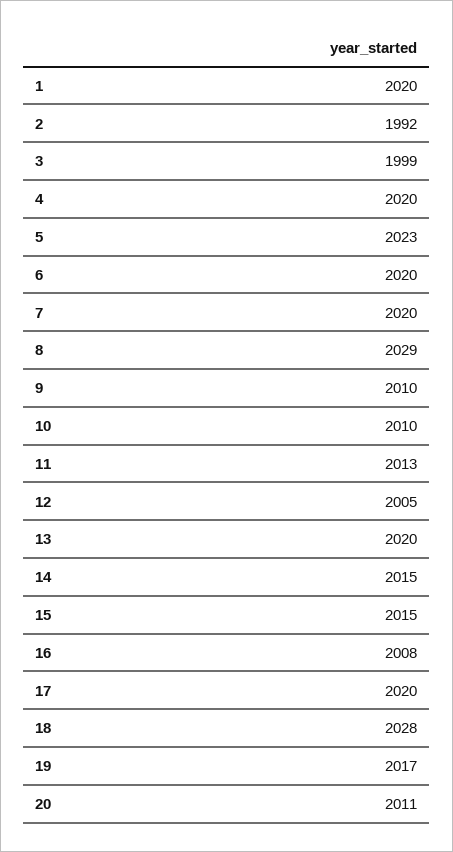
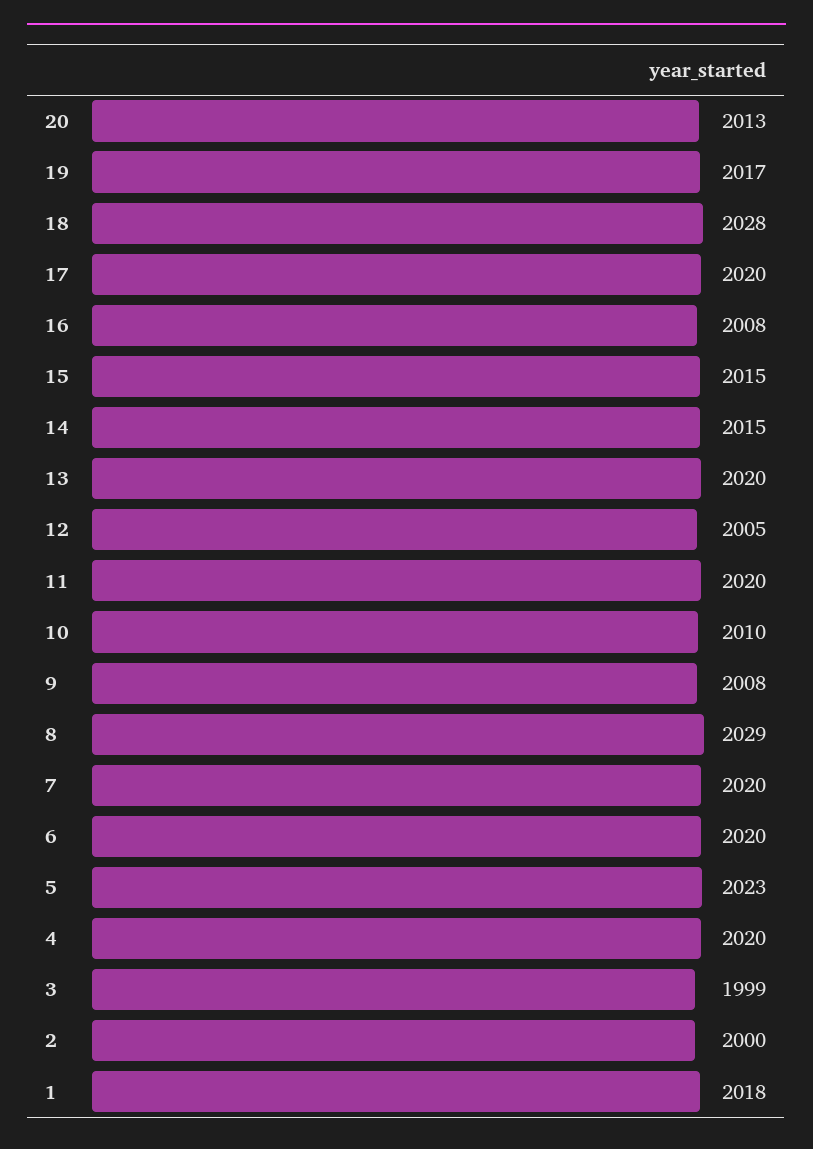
1: 2020 -> 2018
2: 1992 -> 2000
9: 2010 -> 2008
11: 2013 -> 2020
20: 2011 -> 2013

